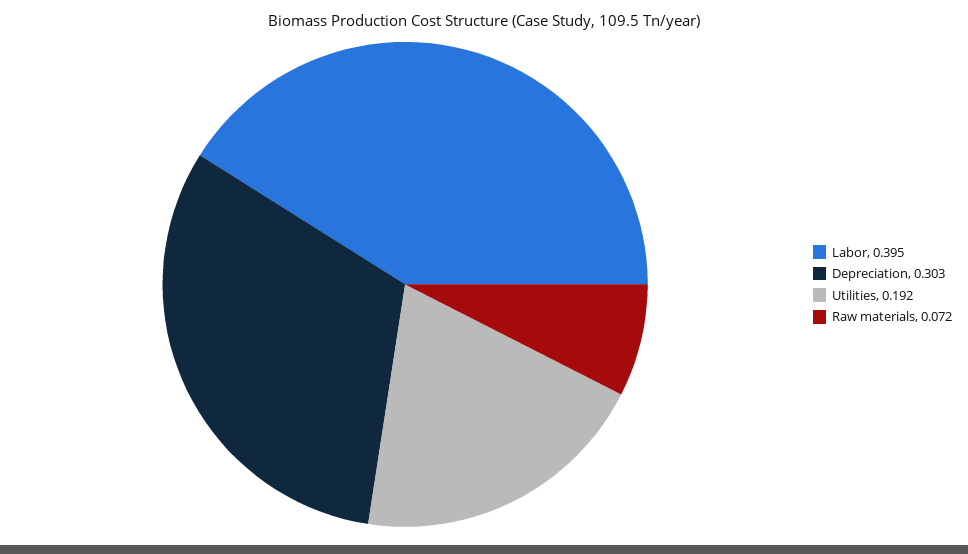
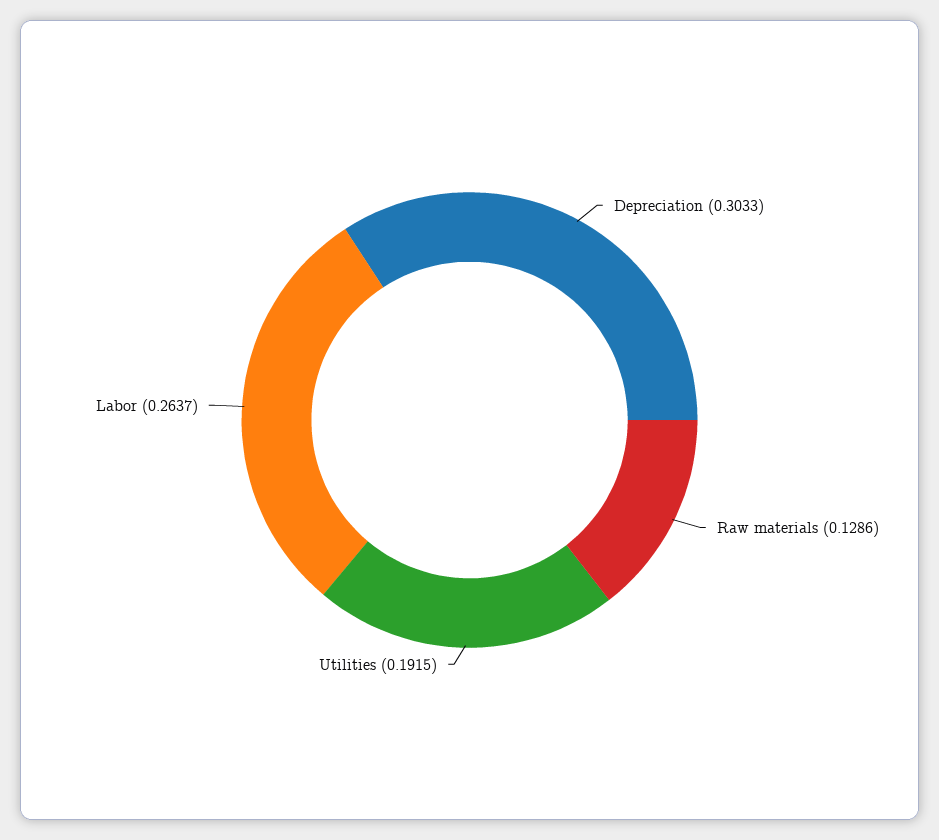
Labor: 0.395 -> 0.2637
Raw materials: 0.072 -> 0.1286

